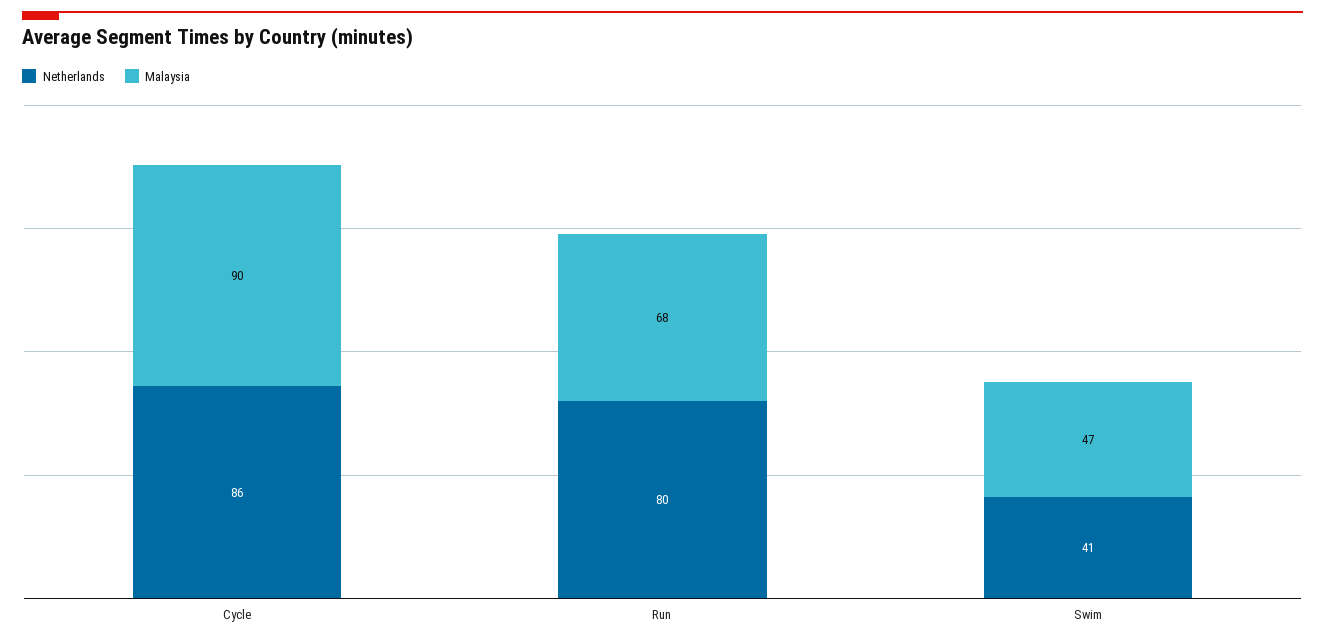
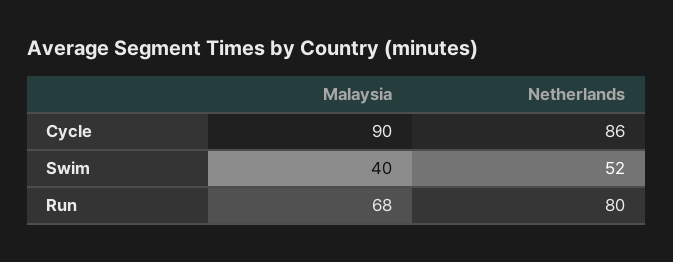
Netherlands, Swim: 41 -> 52
Malaysia, Swim: 47 -> 40

